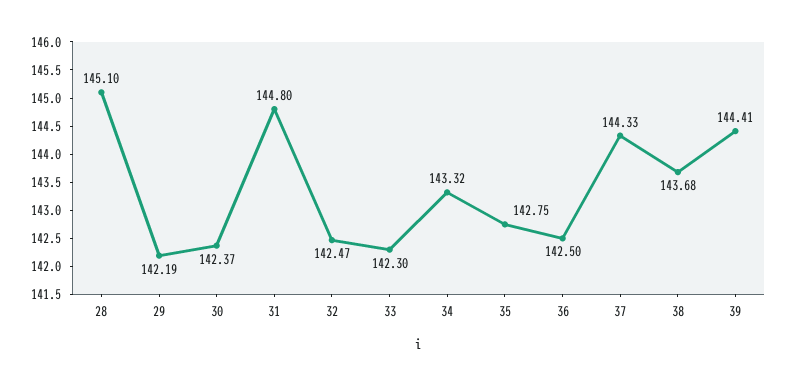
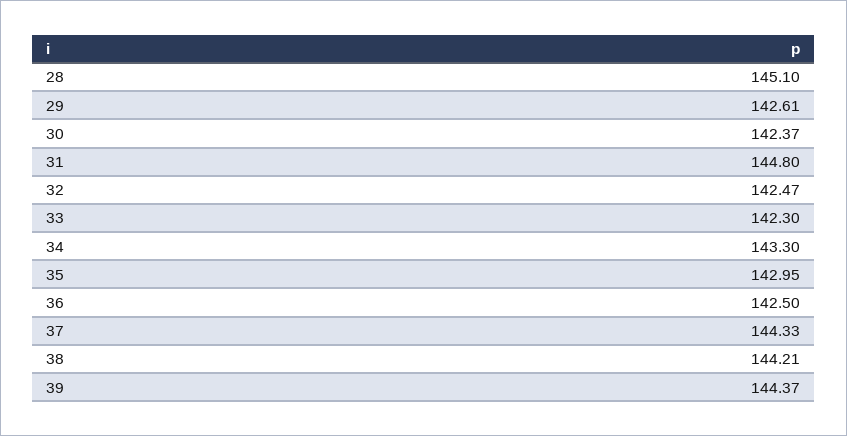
29: 142.19 -> 142.61
34: 143.32 -> 143.3
35: 142.75 -> 142.95
38: 143.68 -> 144.21
39: 144.41 -> 144.37

